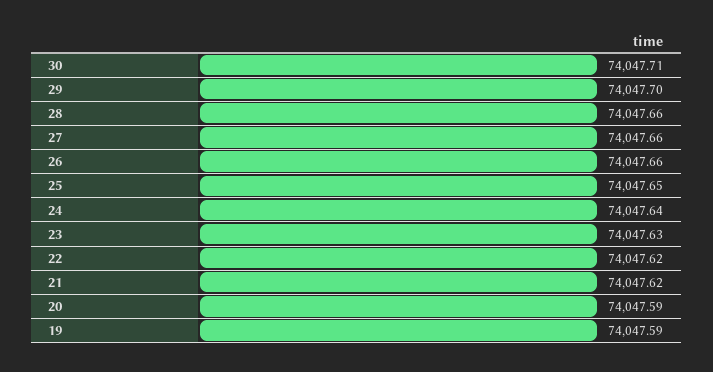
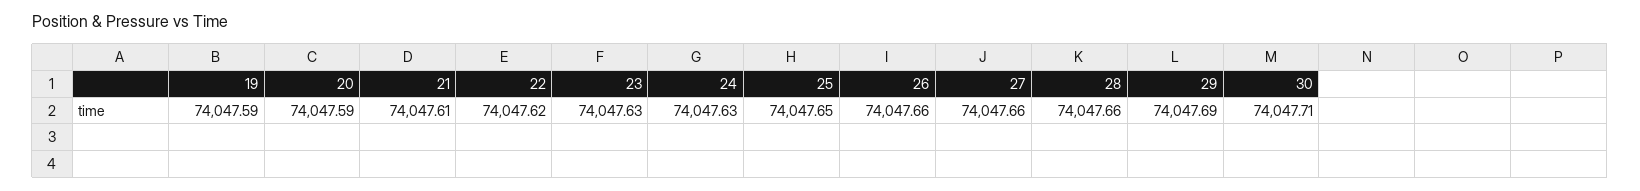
29: 74047.7 -> 74047.69
24: 74047.64 -> 74047.63
21: 74047.62 -> 74047.61

